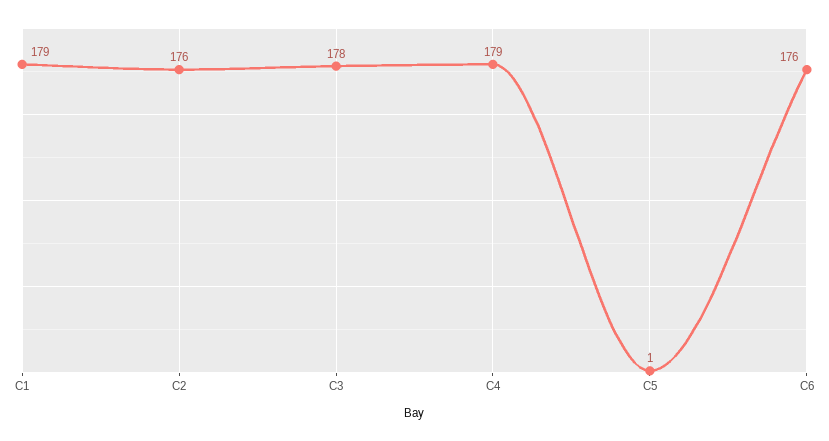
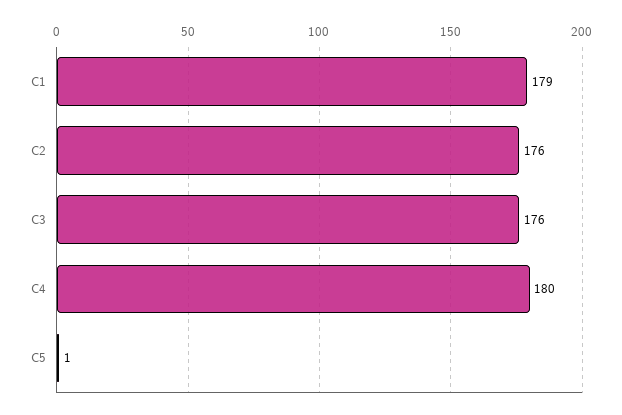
C3: 178 -> 176
C4: 179 -> 180
C6: 176 -> none

